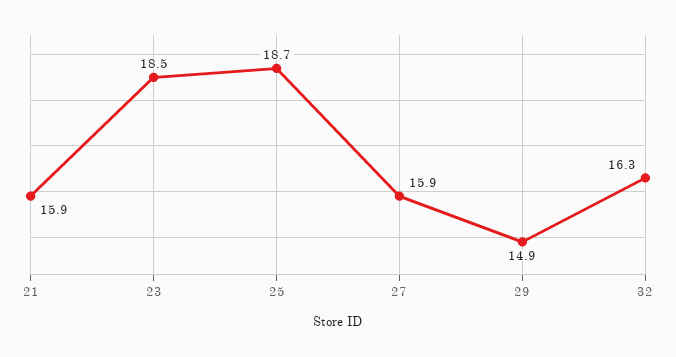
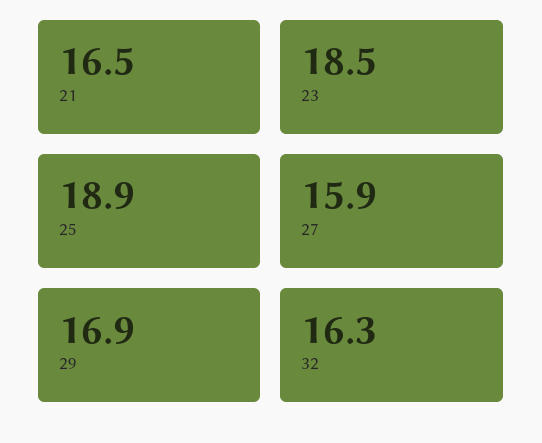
21: 15.9 -> 16.5
25: 18.7 -> 18.9
29: 14.9 -> 16.9

